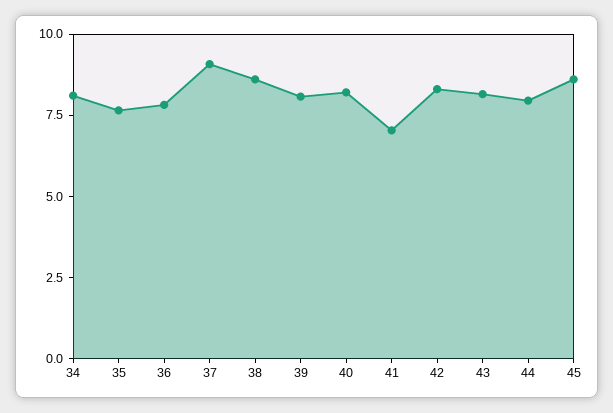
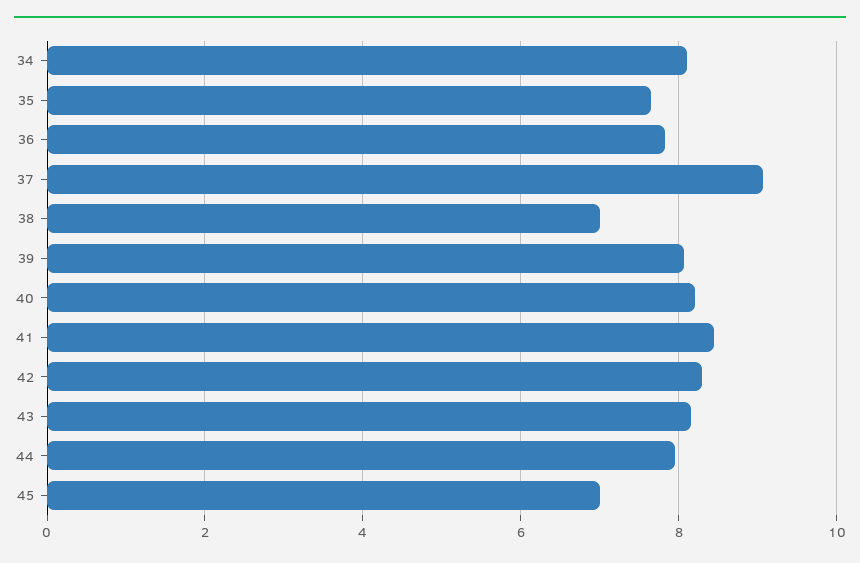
38: 8.5 -> 7
41: 7 -> 8.4
45: 8.5 -> 7

